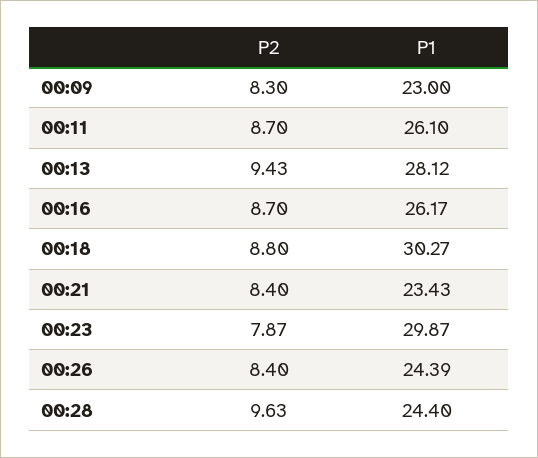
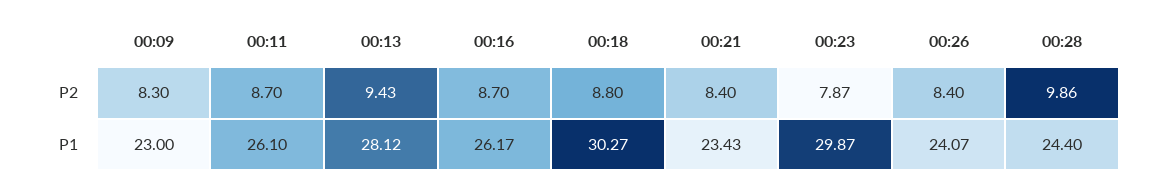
P1, 00:26: 24.39 -> 24.07
P2, 00:28: 9.63 -> 9.86

